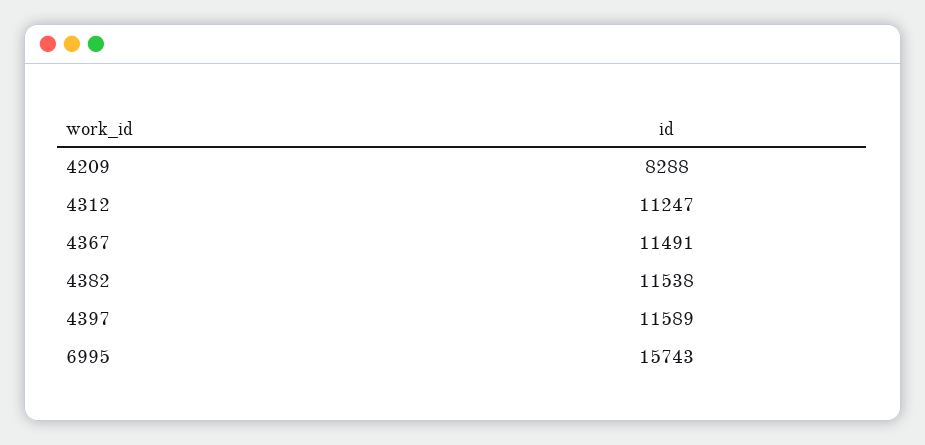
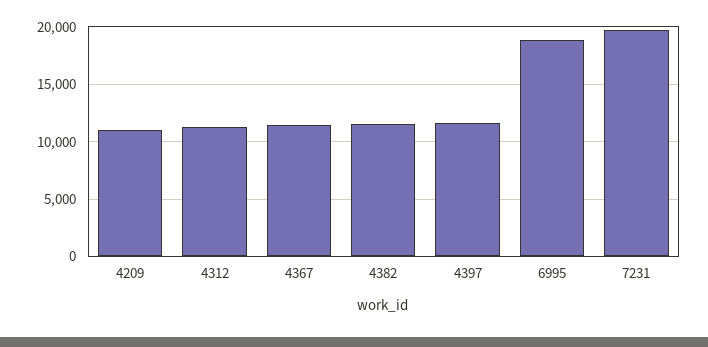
4209: 8288 -> 11000
6995: 15743 -> 19000
7231: none -> 20000

